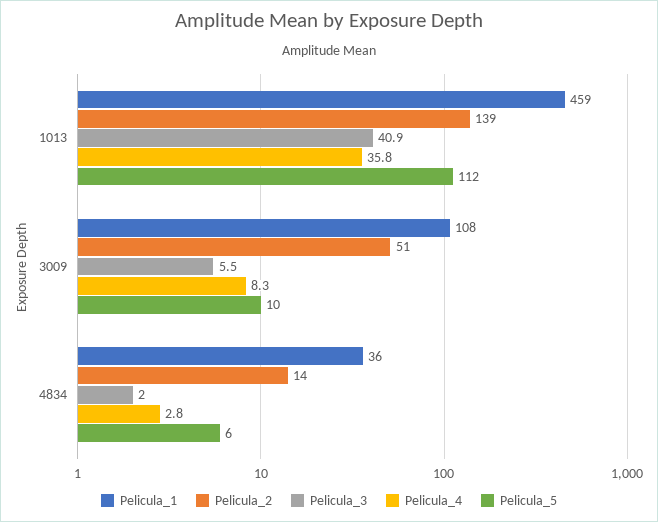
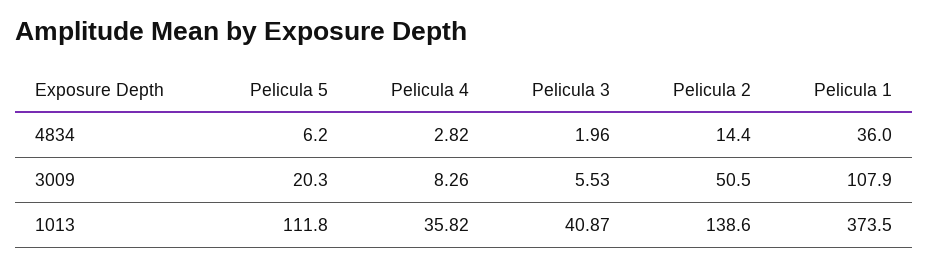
Pelicula_1, 1013: 459 -> 373.5
Pelicula_5, 3009: 10 -> 20.3

